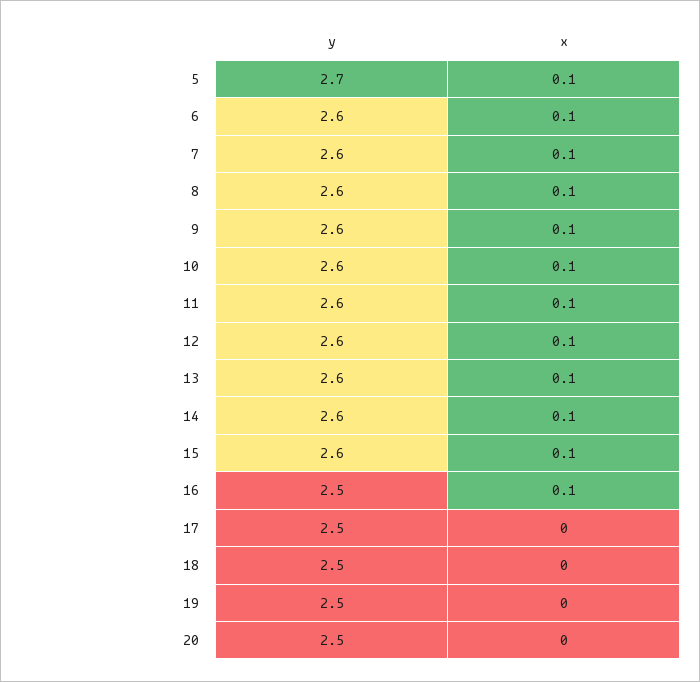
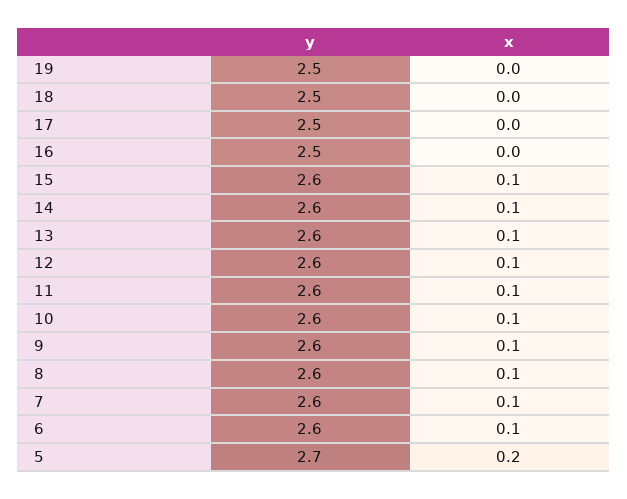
x, 5: 0.1 -> 0.2
x, 16: 0.1 -> 0
y, 20: 2.5 -> none
x, 20: 0 -> none

